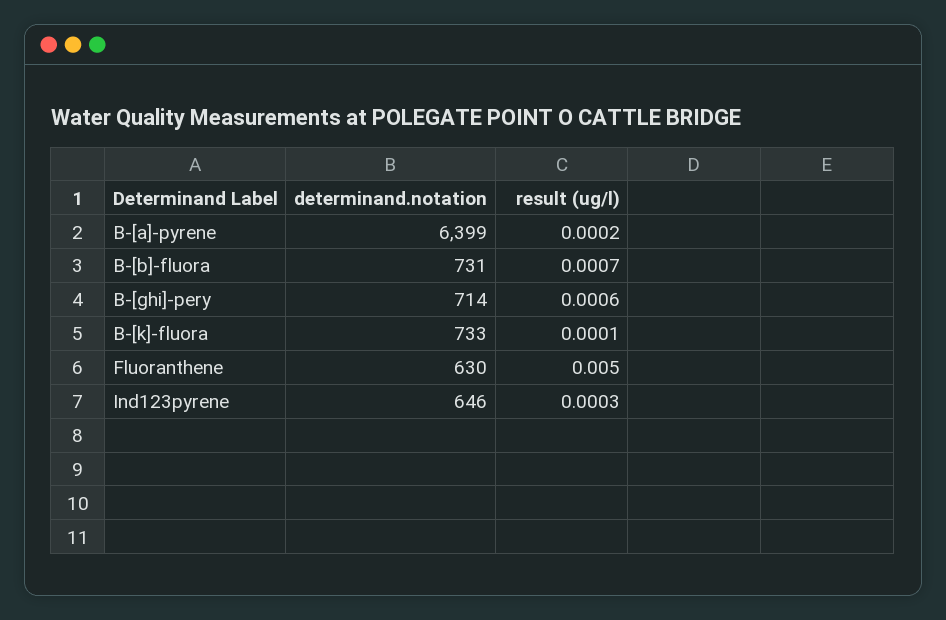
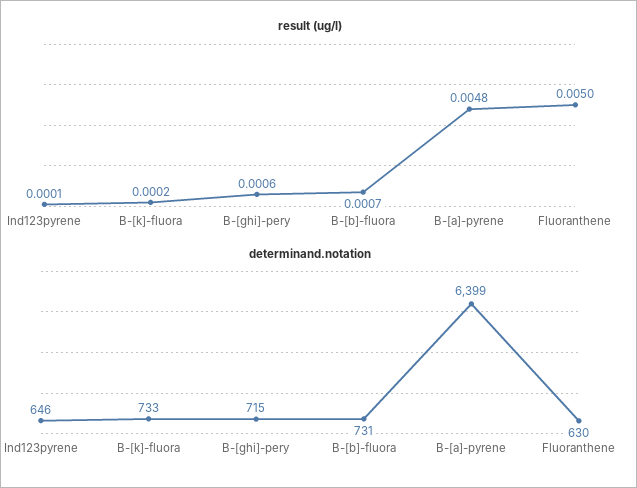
result (ug/l), B-[a]-pyrene: 0.0002 -> 0.0048
determinand.notation, B-[ghi]-pery: 714 -> 715
result (ug/l), B-[k]-fluora: 0.0001 -> 0.0002
result (ug/l), Ind123pyrene: 0.0003 -> 0.0001

